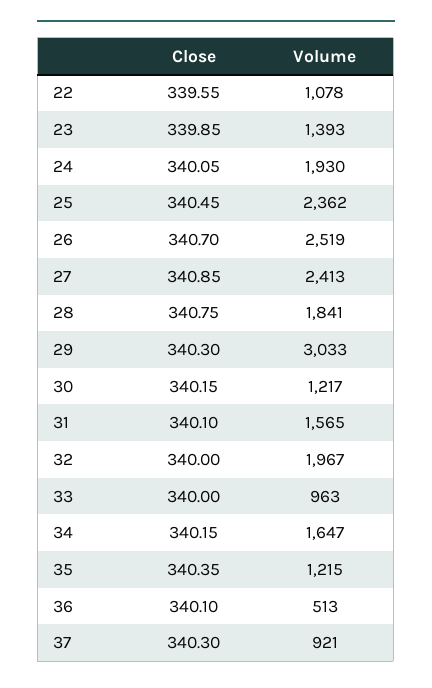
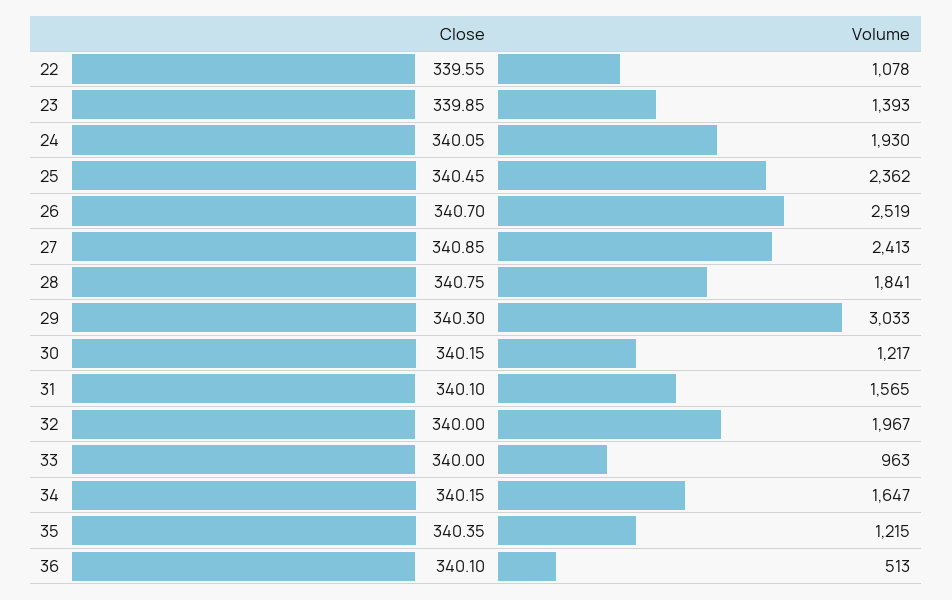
Close, 37: 340.3 -> none
Volume, 37: 921 -> none

